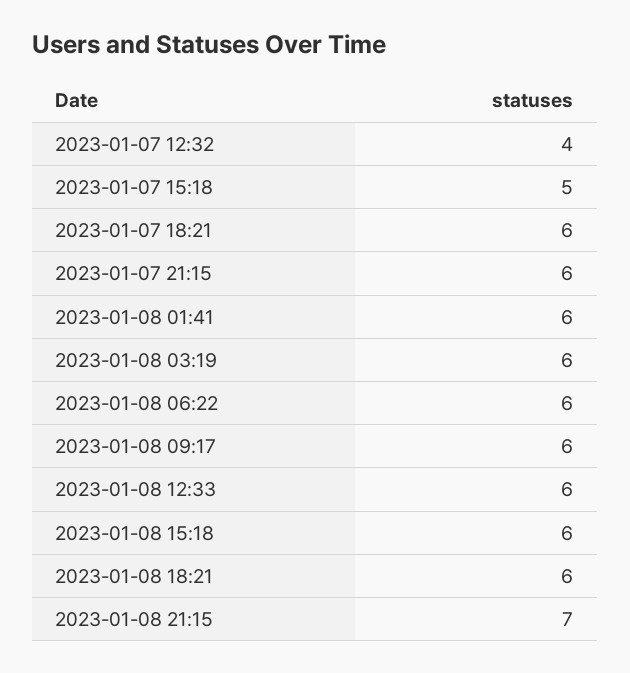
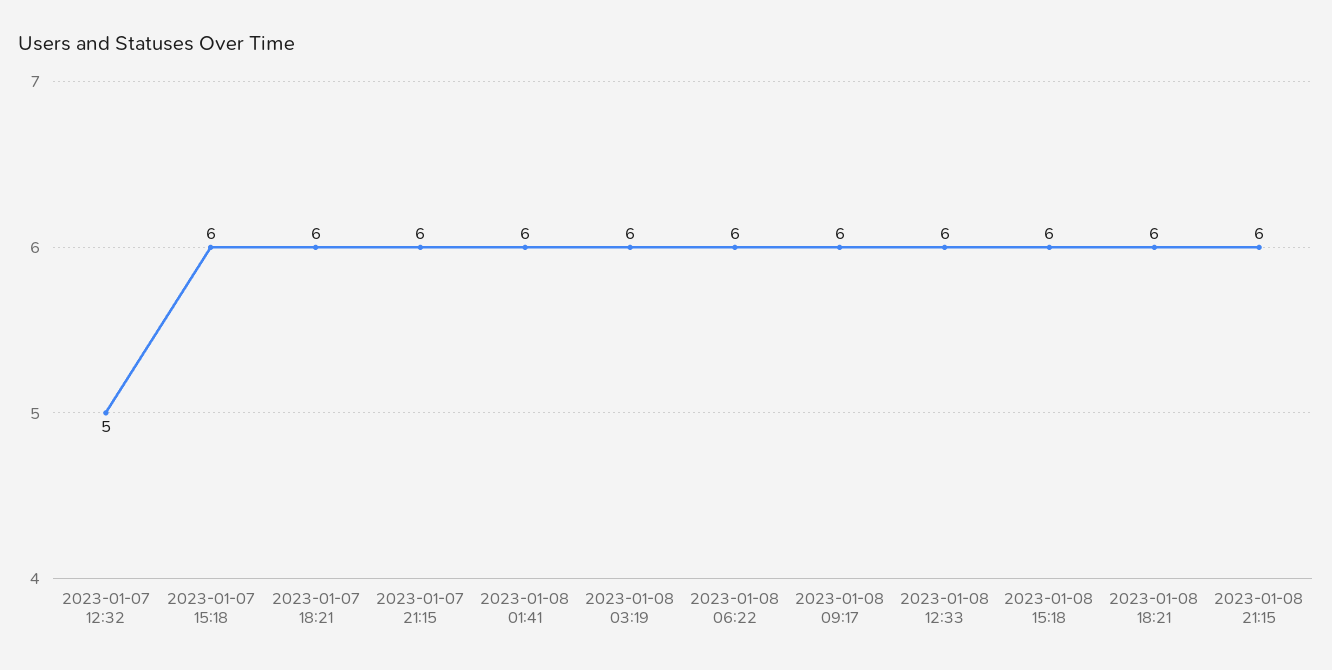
2023-01-07 12:32: 4 -> 5
2023-01-07 15:18: 5 -> 6
2023-01-08 21:15: 7 -> 6

